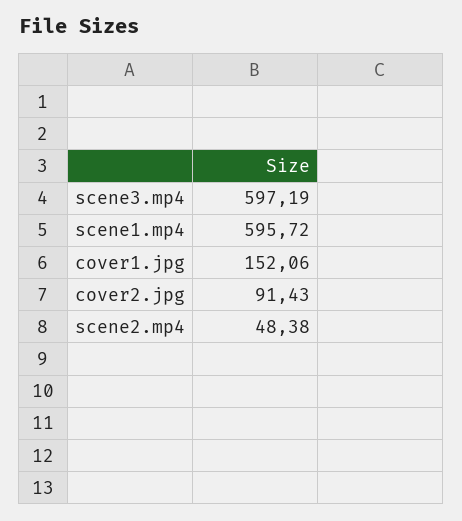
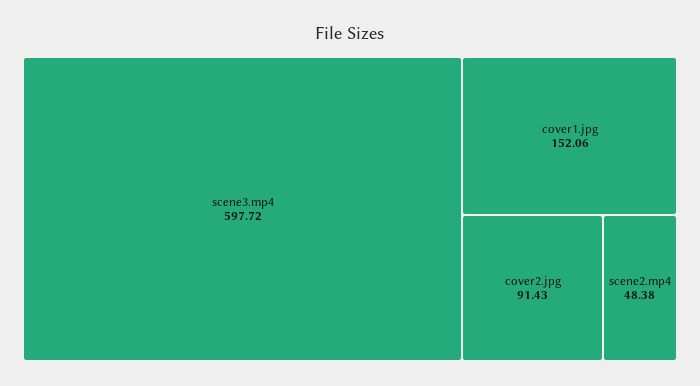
scene3.mp4: 597.19 -> 597.72
scene1.mp4: 595.72 -> none

